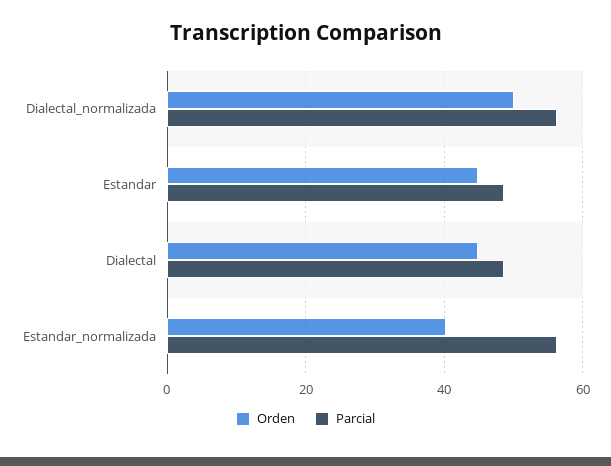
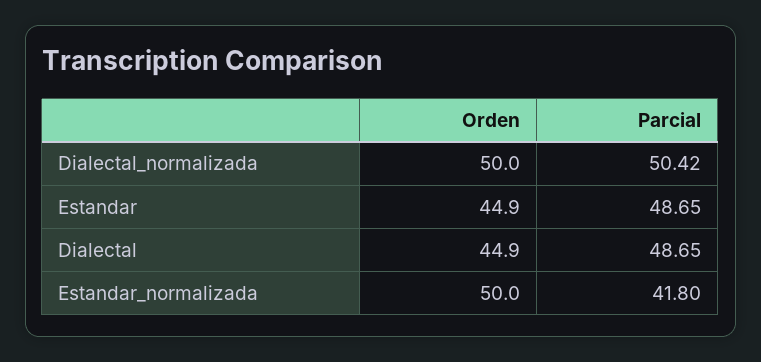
Parcial, Dialectal_normalizada: 56 -> 50.42
Orden, Estandar_normalizada: 40 -> 50
Parcial, Estandar_normalizada: 56 -> 41.8

